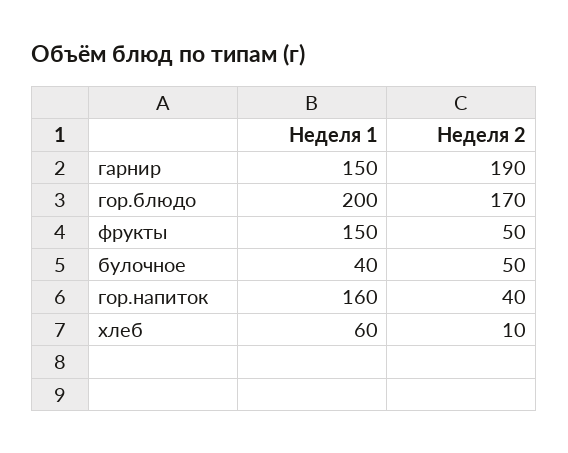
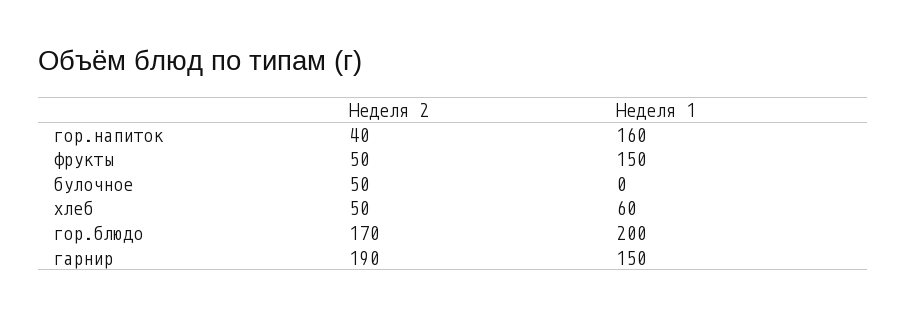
Неделя 1, булочное: 40 -> 0
Неделя 2, хлеб: 10 -> 50

